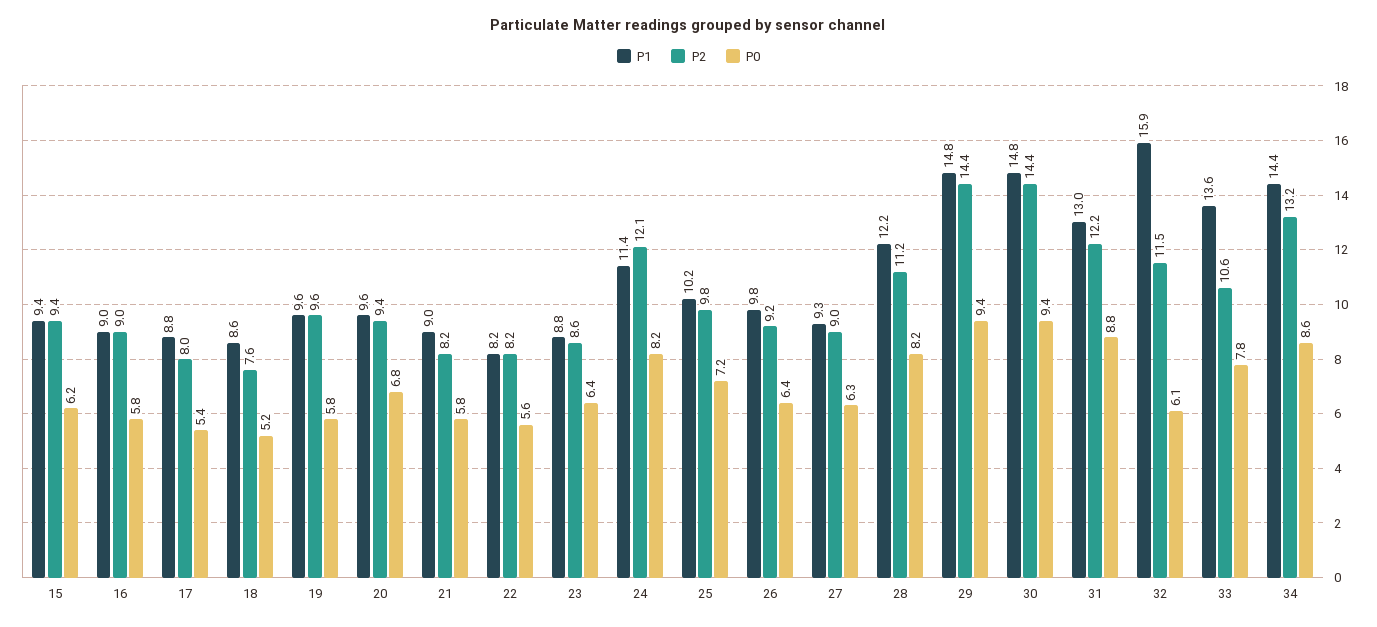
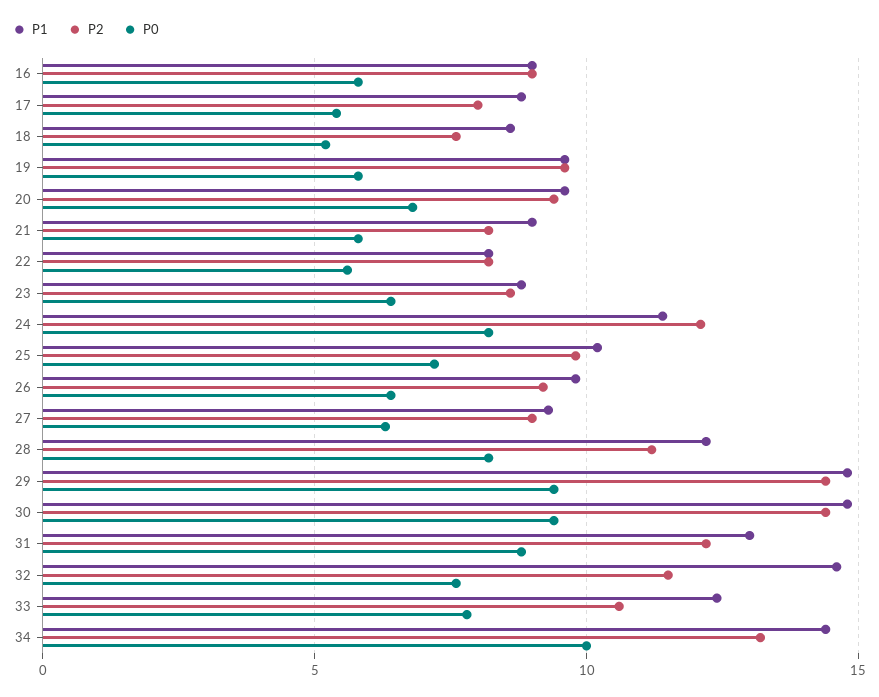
P1, 15: 9.4 -> none
P2, 15: 9.4 -> none
P0, 15: 6.2 -> none
P1, 32: 15.9 -> 14.5
P0, 32: 6.1 -> 7.5
P1, 33: 13.6 -> 12.5
P0, 34: 8.6 -> 10

